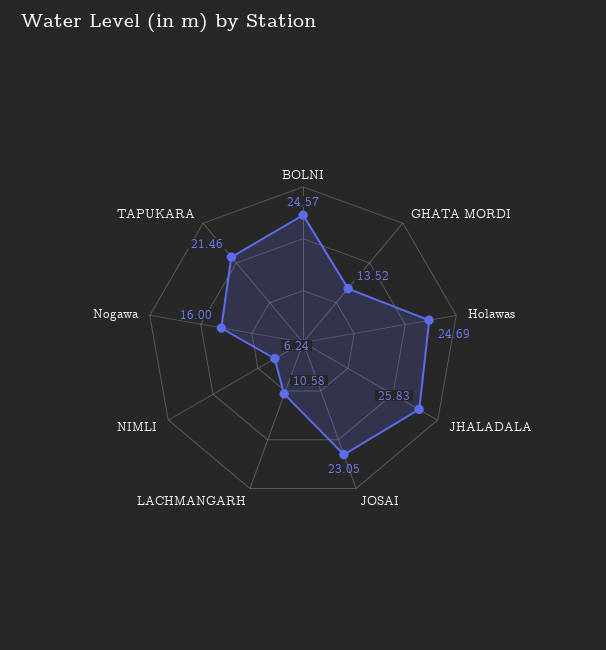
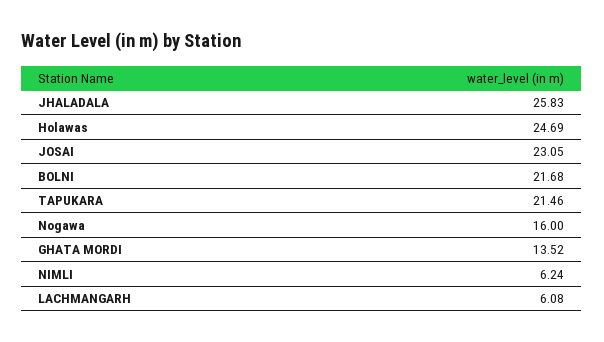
BOLNI: 24.57 -> 21.68
LACHMANGARH: 10.58 -> 6.08

